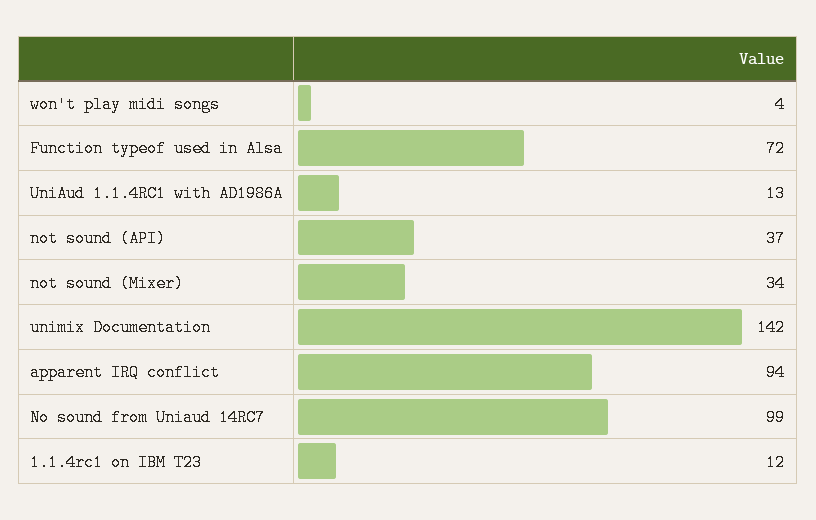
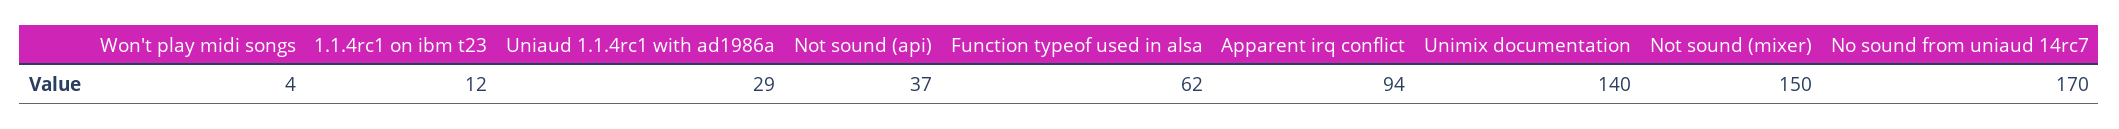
Function typeof used in Alsa: 72 -> 62
UniAud 1.1.4RC1 with AD1986A: 13 -> 29
not sound (Mixer): 34 -> 150
unimix Documentation: 142 -> 140
No sound from Uniaud 14RC7: 99 -> 170

